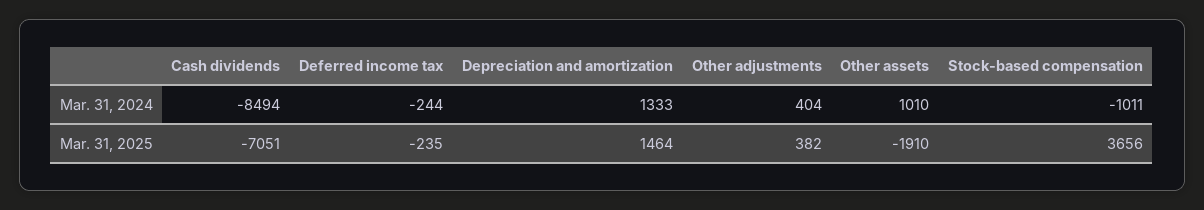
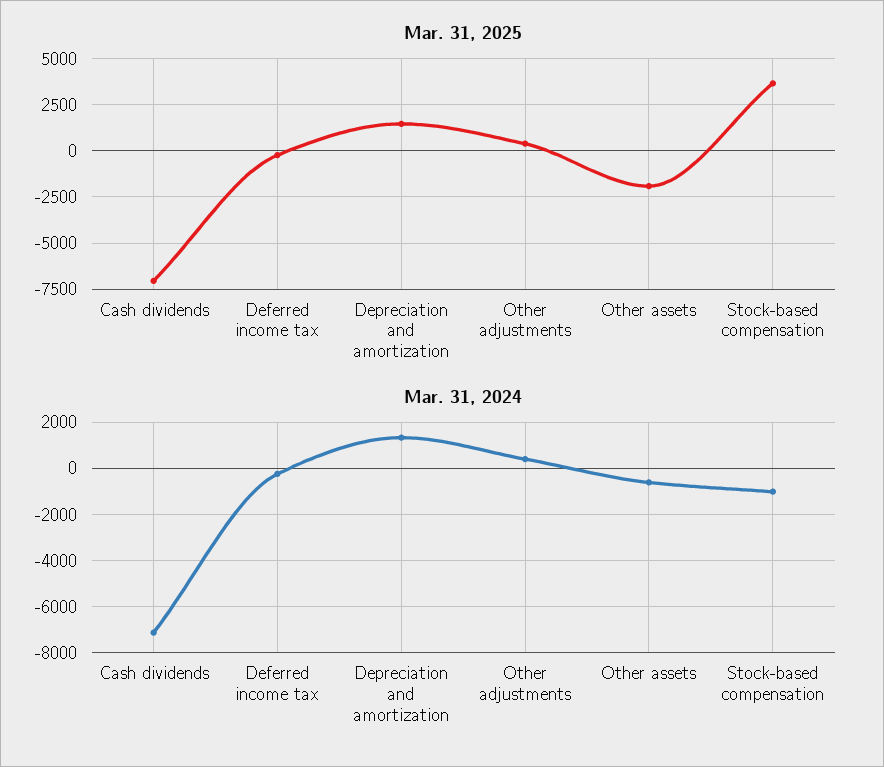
Mar. 31, 2024, Cash dividends: -8494 -> -7000
Mar. 31, 2024, Other assets: 1010 -> -500

